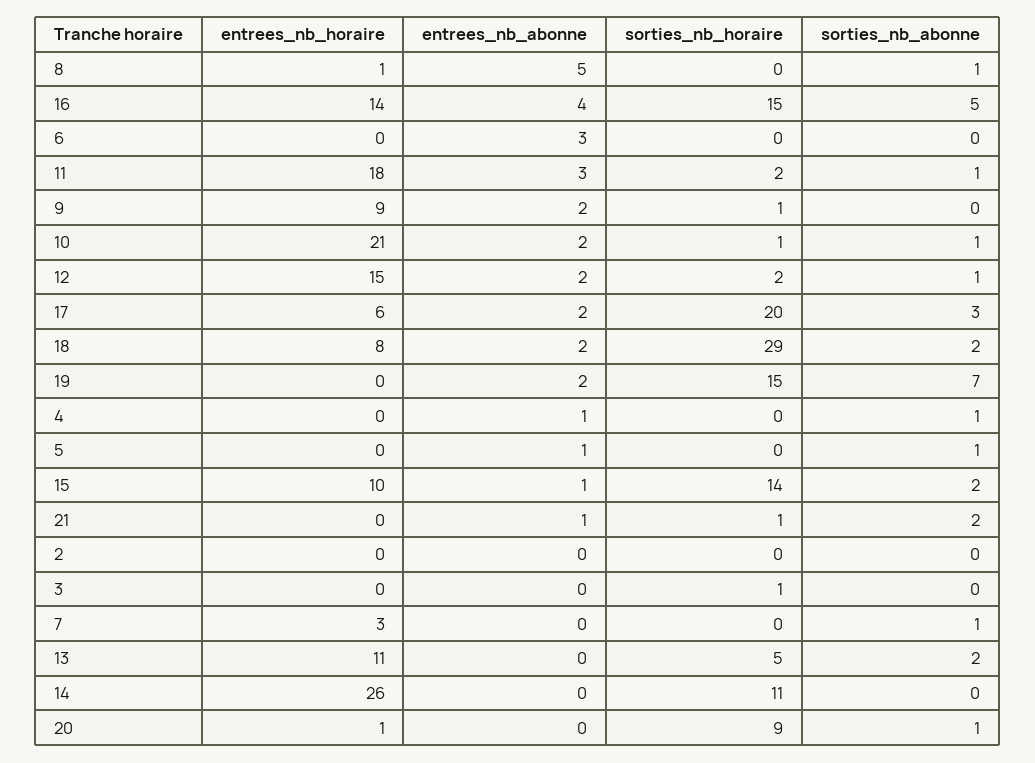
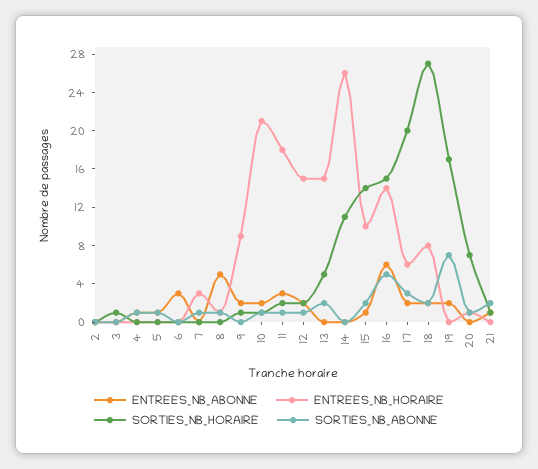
entrees_nb_abonne, 16: 4 -> 6
sorties_nb_horaire, 18: 29 -> 27
sorties_nb_horaire, 19: 15 -> 17
entrees_nb_horaire, 13: 11 -> 15
sorties_nb_horaire, 20: 9 -> 7

